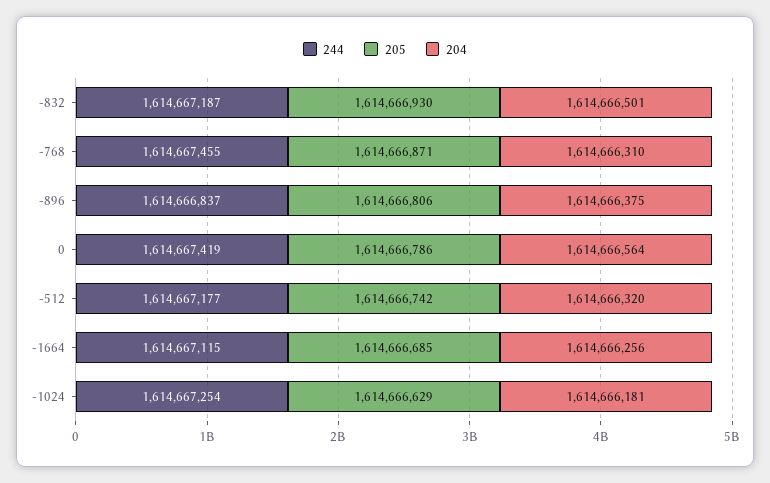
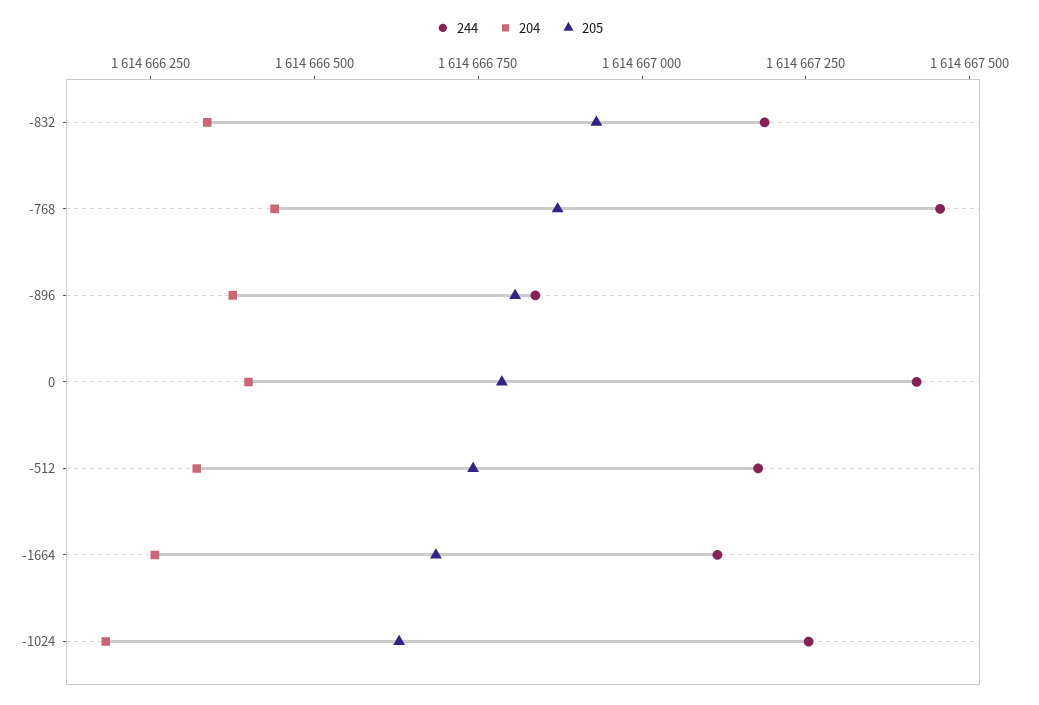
204, -832: 1614666501 -> 1614666350
204, -768: 1614666310 -> 1614666450
204, 0: 1614666564 -> 1614666400

